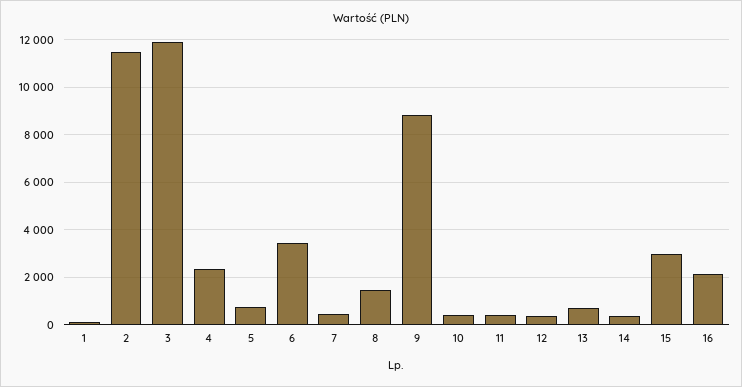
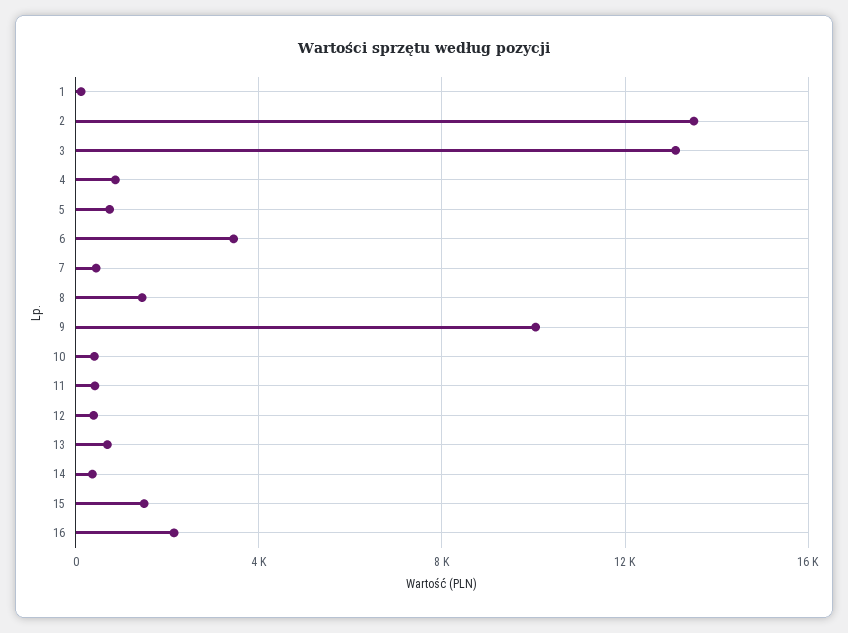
2: 11500 -> 13500
3: 12000 -> 13000
4: 2500 -> 1000
9: 9000 -> 10000
15: 3000 -> 1500

